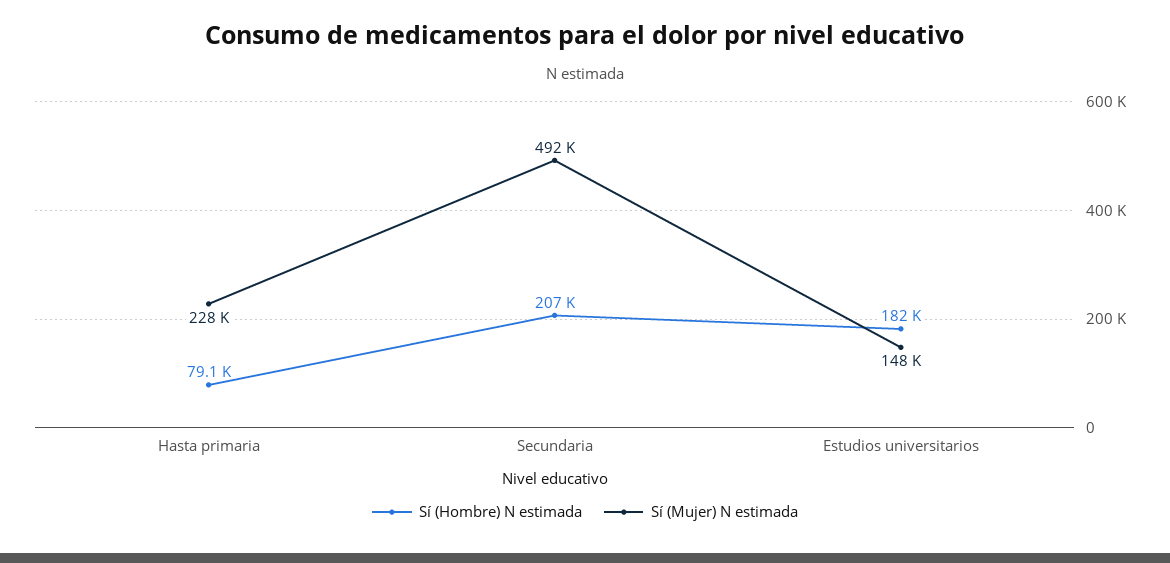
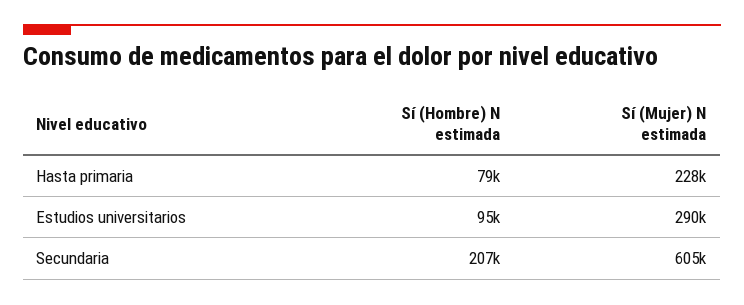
Sí (Mujer) N estimada, Secundaria: 492000 -> 605000
Sí (Hombre) N estimada, Estudios universitarios: 182000 -> 95000
Sí (Mujer) N estimada, Estudios universitarios: 148000 -> 290000

